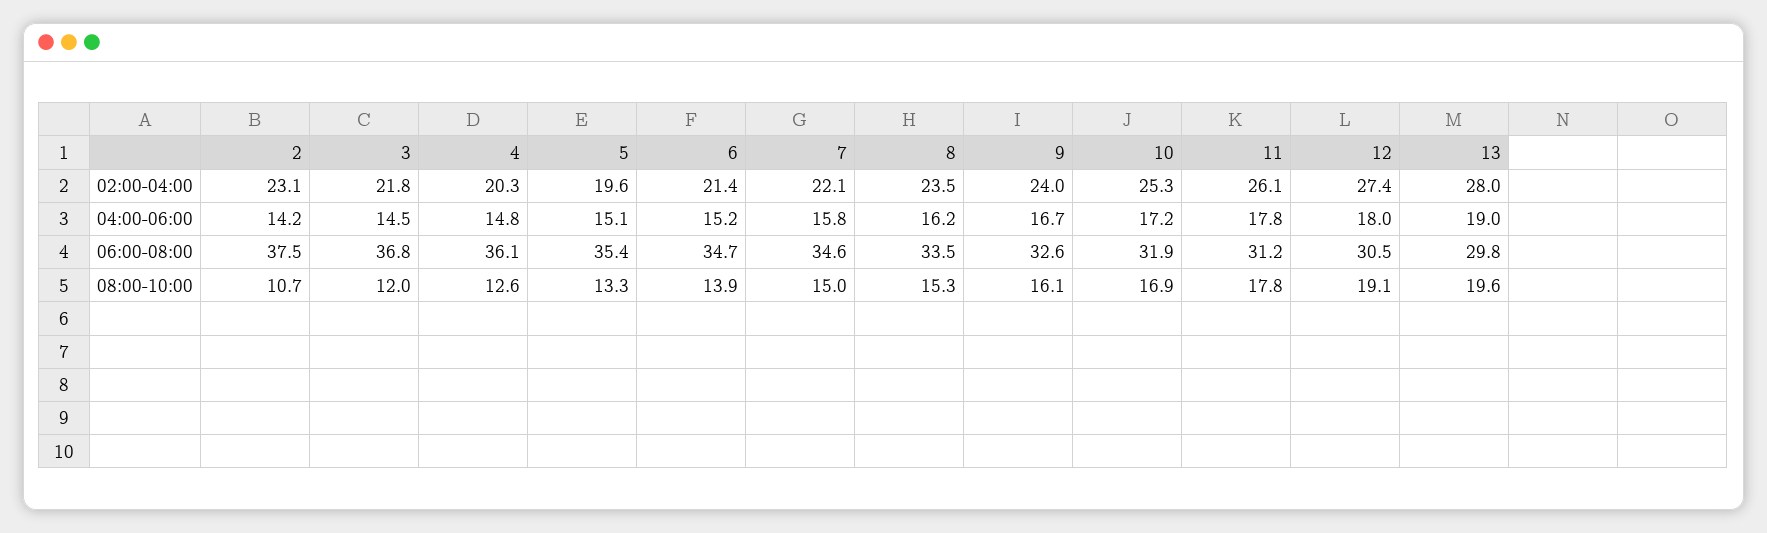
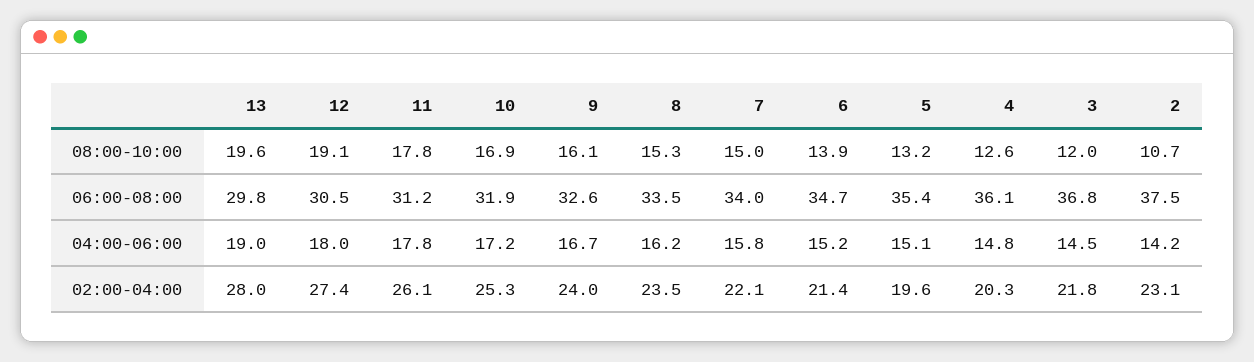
7, 06:00-08:00: 34.6 -> 34
5, 08:00-10:00: 13.3 -> 13.2

